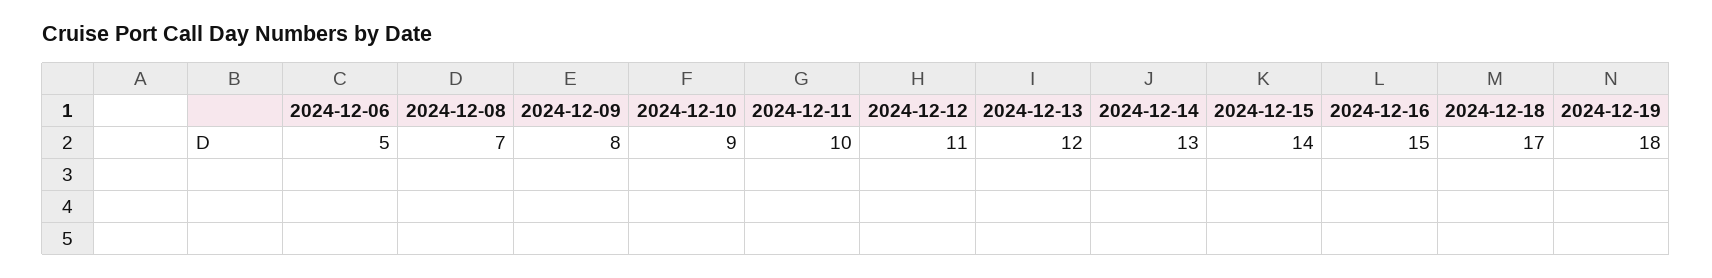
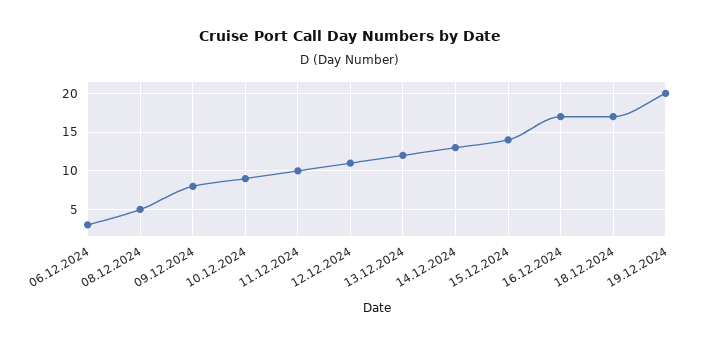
2024-12-06: 5 -> 3
2024-12-08: 7 -> 5
2024-12-16: 15 -> 17
2024-12-19: 18 -> 20

